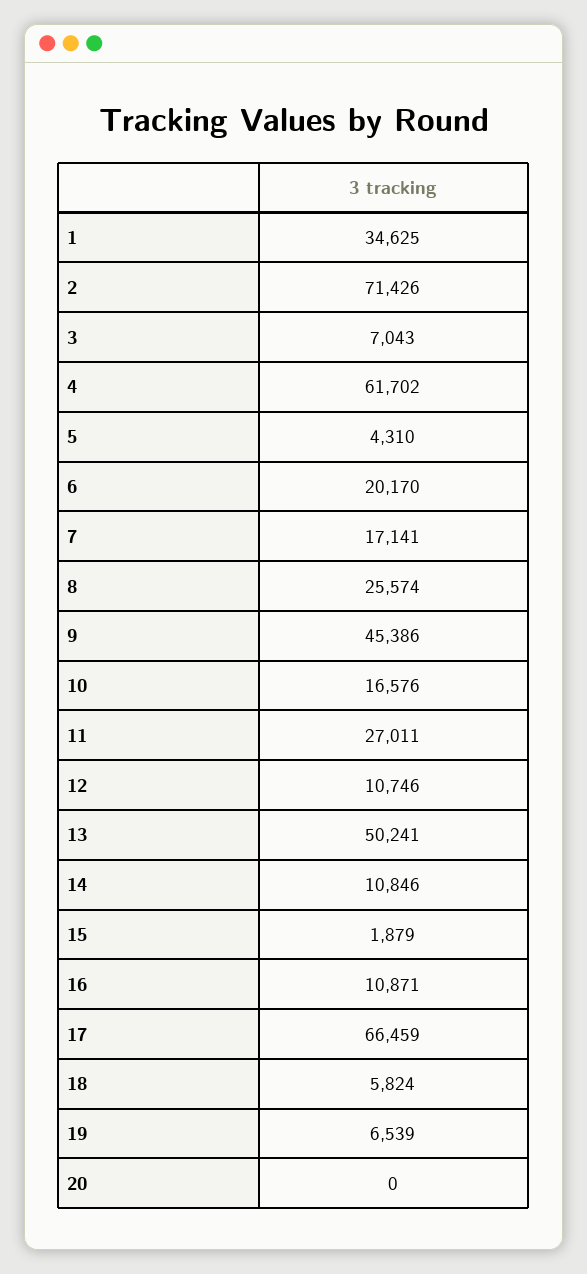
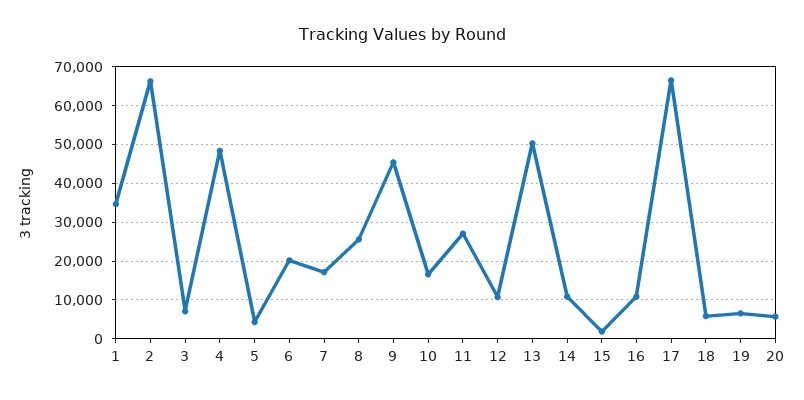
2: 71426 -> 66000
4: 61702 -> 48000
20: 0 -> 6000

